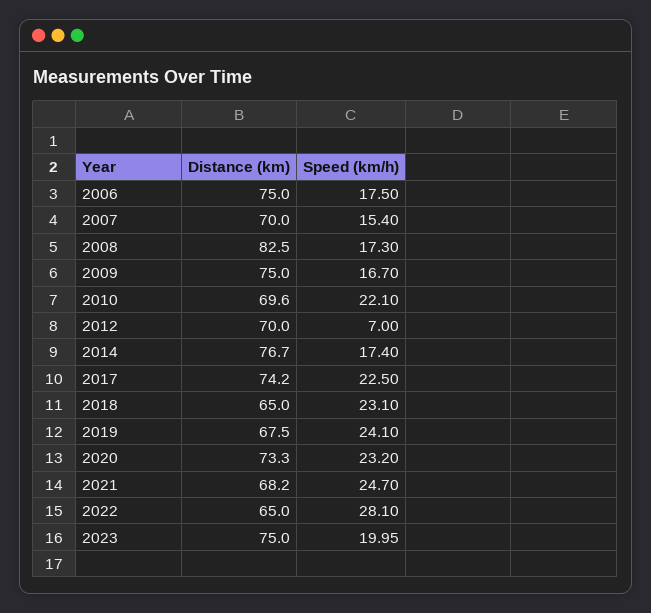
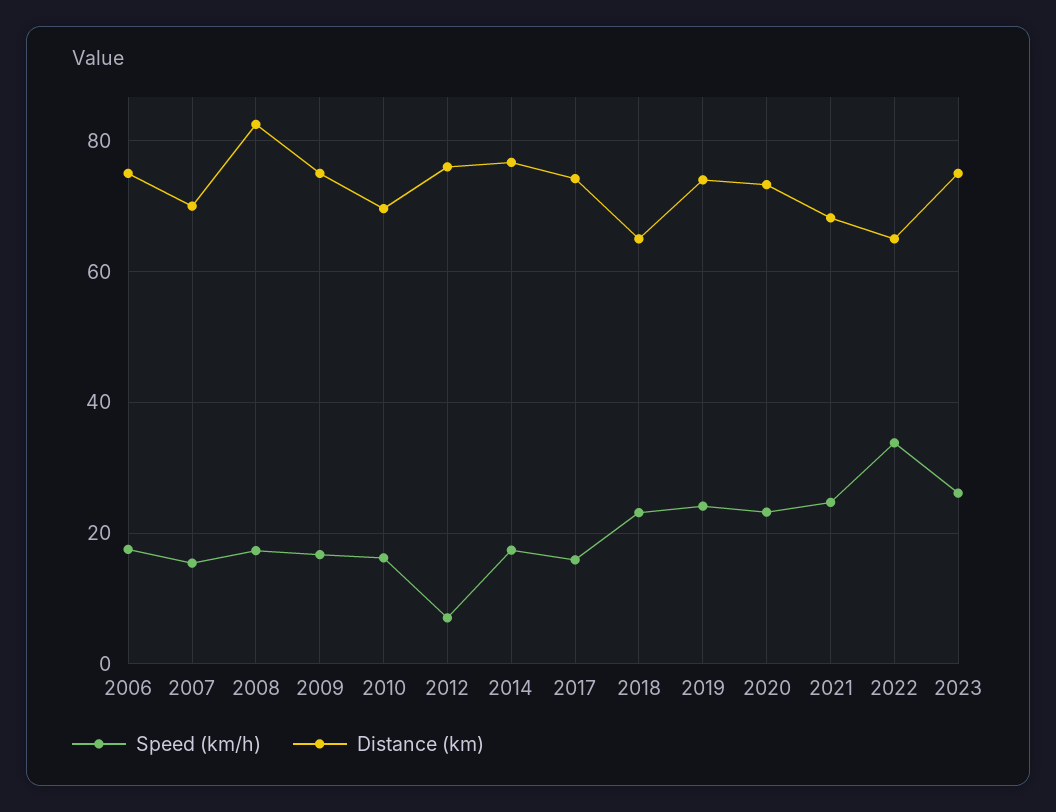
Speed (km/h), 2010: 22.1 -> 16
Distance (km), 2012: 70 -> 76
Speed (km/h), 2017: 22.5 -> 16
Distance (km), 2019: 67.5 -> 74
Speed (km/h), 2022: 28.1 -> 34
Speed (km/h), 2023: 19.95 -> 26

